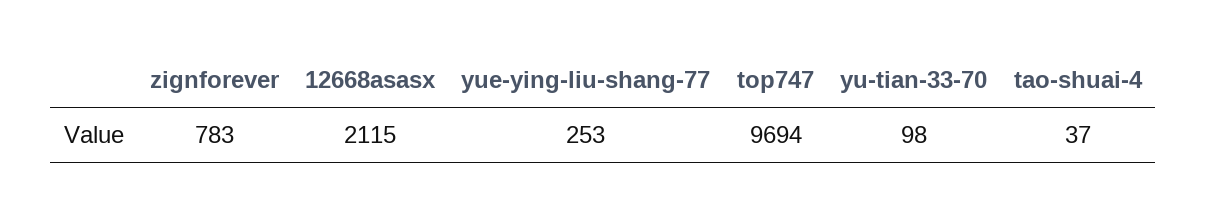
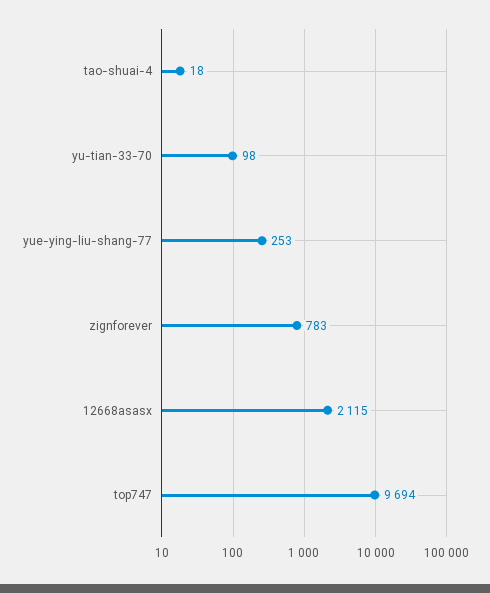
tao-shuai-4: 37 -> 18

